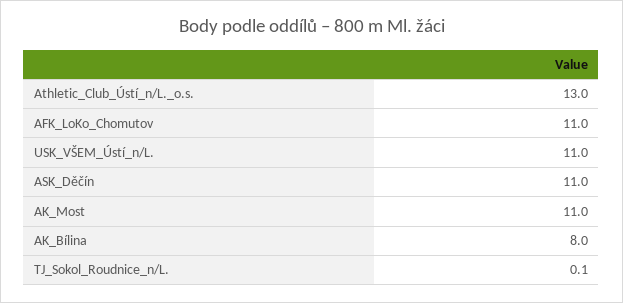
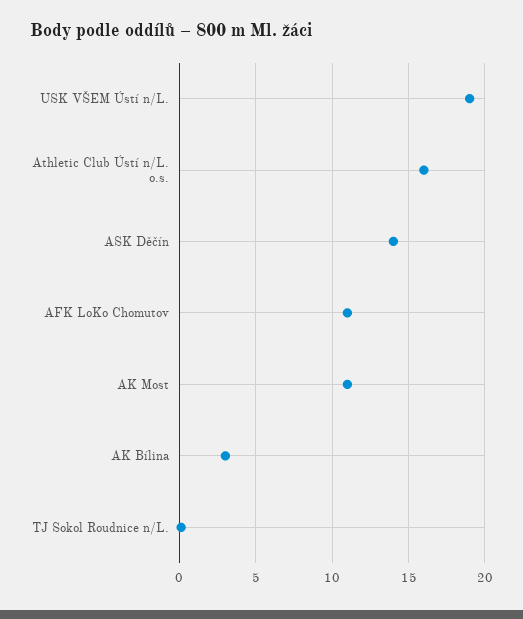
Athletic_Club_Ústí_n/L._o.s.: 13 -> 16
USK_VŠEM_Ústí_n/L.: 11 -> 19
ASK_Děčín: 11 -> 14
AK_Bílina: 8 -> 3

